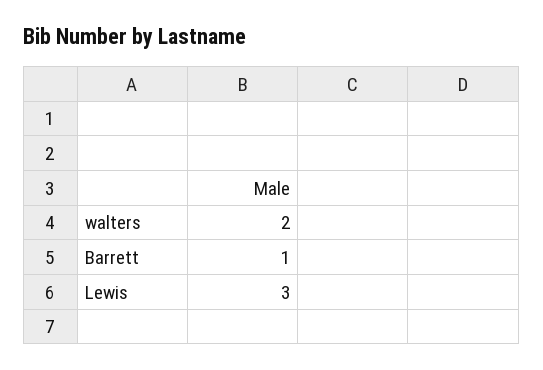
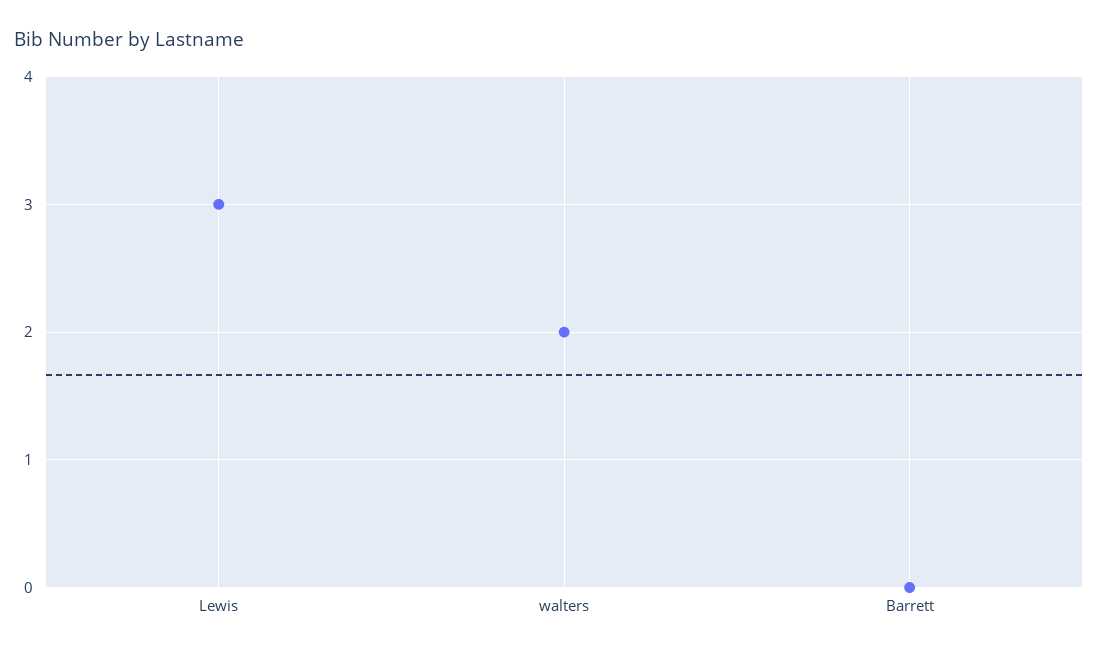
Barrett: 1 -> 0

